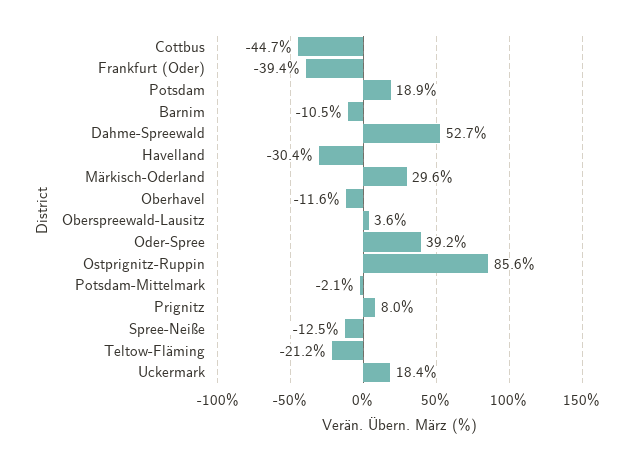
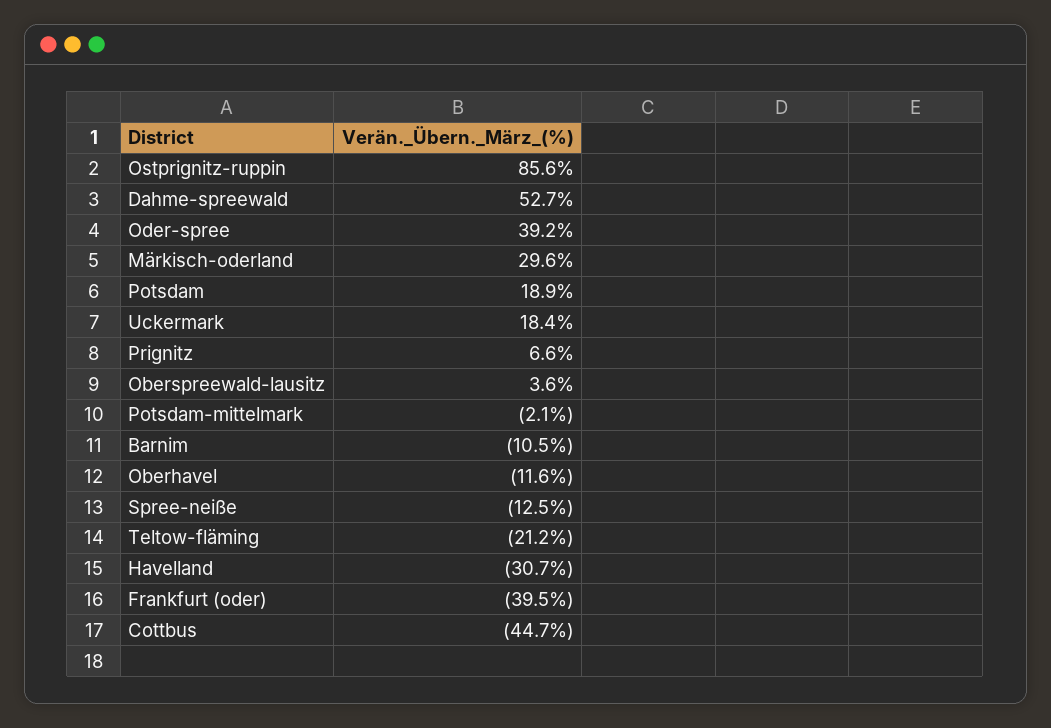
Frankfurt (Oder): -39.4 -> -39.5
Havelland: -30.4 -> -30.7
Prignitz: 8 -> 6.6

